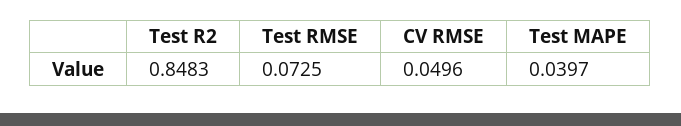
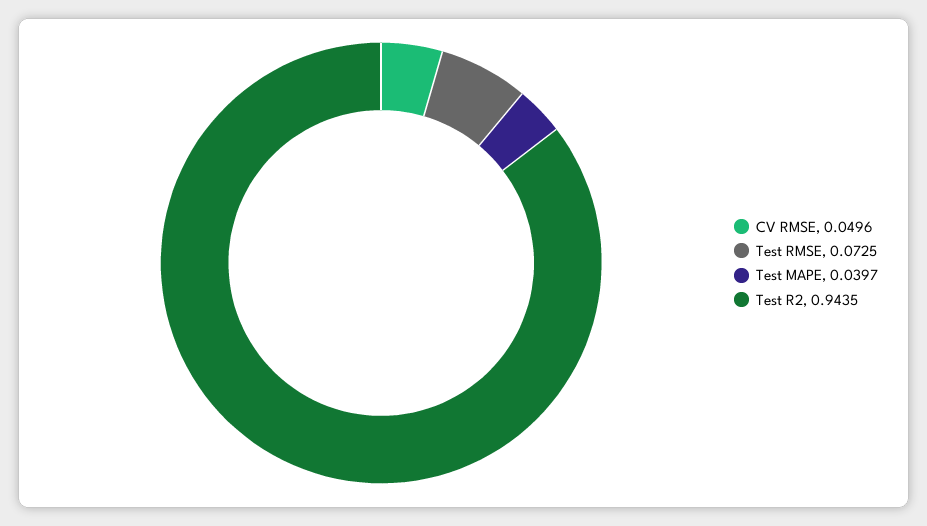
Test R2: 0.8483 -> 0.9435

